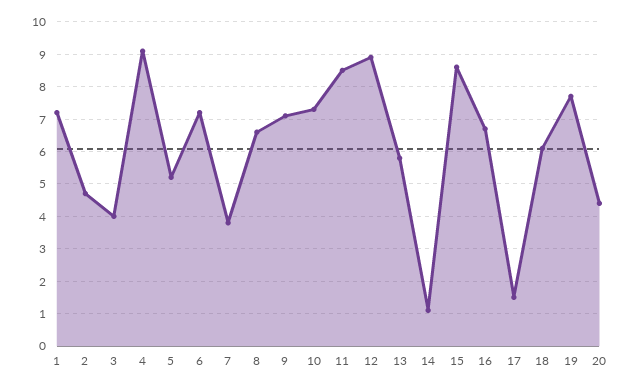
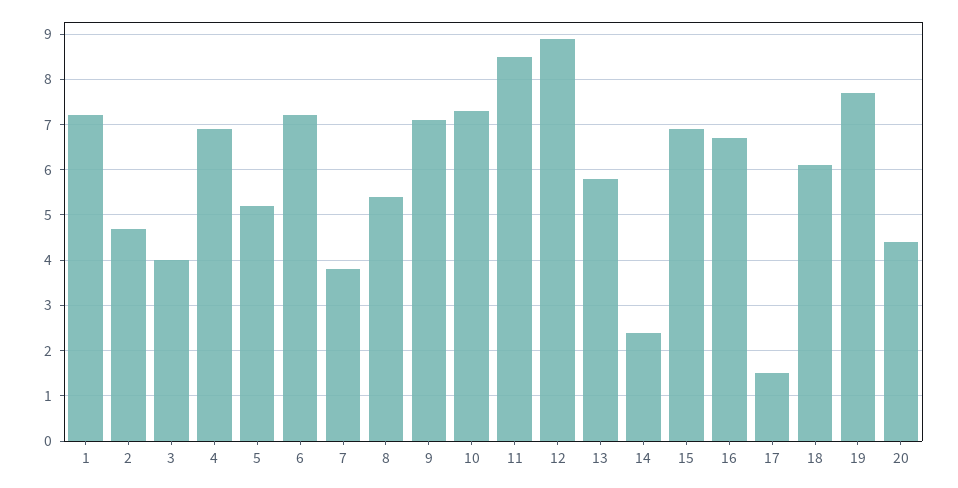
4: 9 -> 7
8: 6.5 -> 5.5
14: 1 -> 2.5
15: 8.5 -> 7

